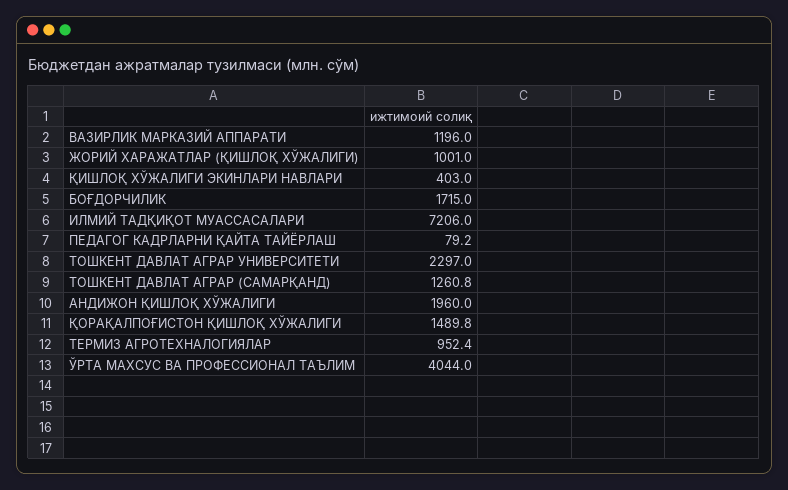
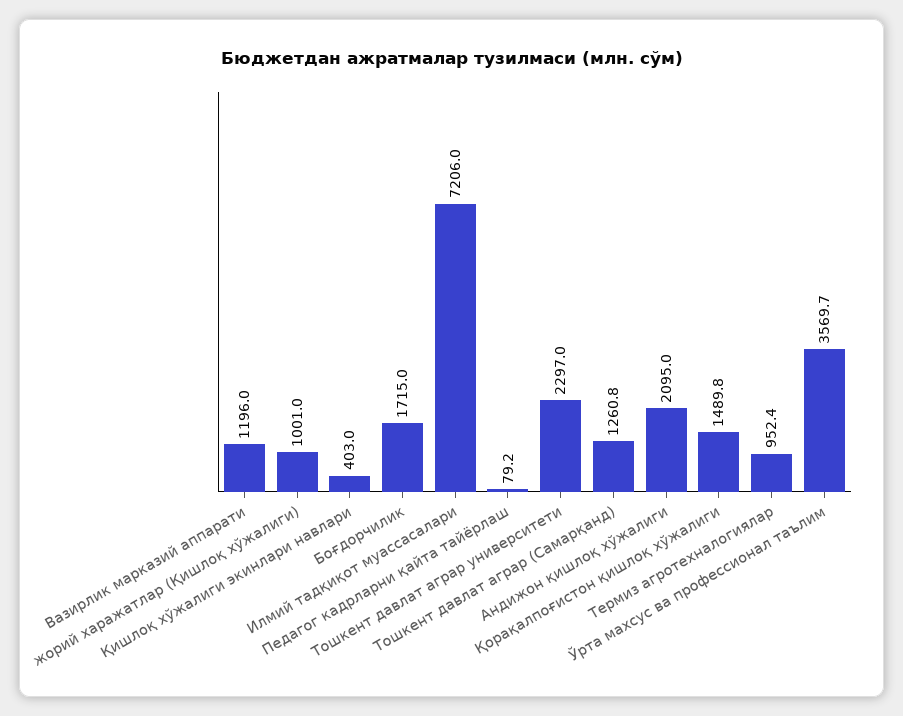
АНДИЖОН ҚИШЛОҚ ХЎЖАЛИГИ: 1960 -> 2095
ЎРТА МАХСУС ВА ПРОФЕССИОНАЛ ТАЪЛИМ: 4044 -> 3569.7

